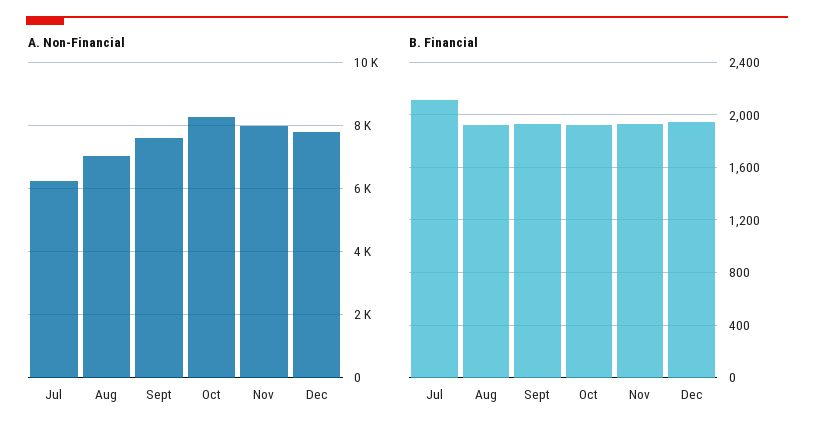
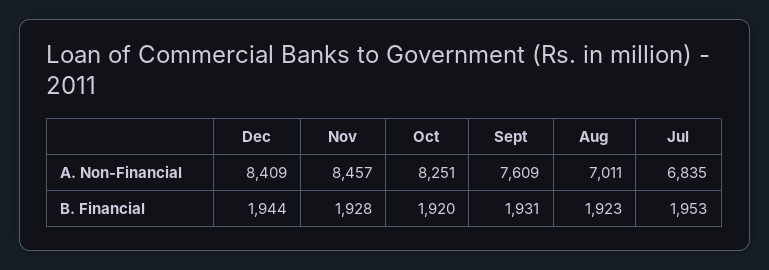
A. Non-Financial, Jul: 6200 -> 6835
A. Non-Financial, Nov: 8000 -> 8457
A. Non-Financial, Dec: 7800 -> 8409
B. Financial, Jul: 2100 -> 1953

